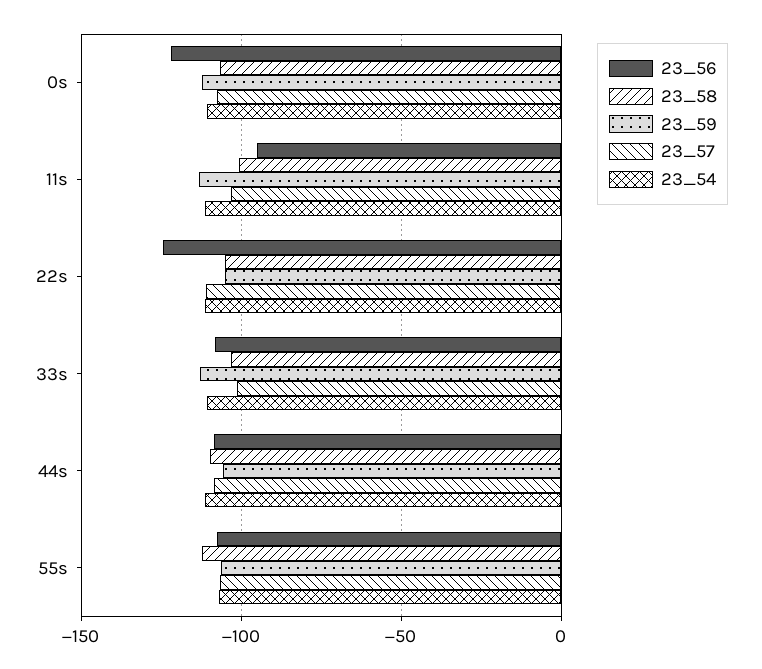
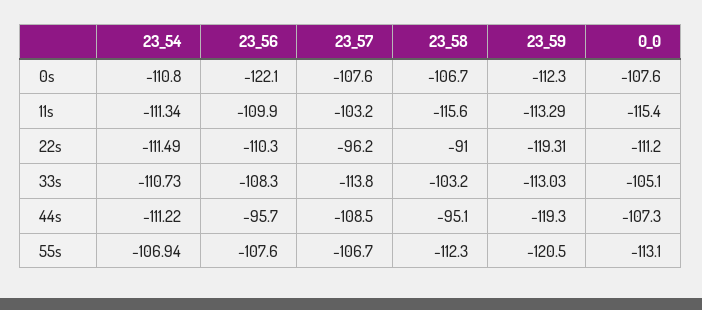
23_56, 11s: -95 -> -109.9
23_58, 11s: -100 -> -115.6
23_56, 22s: -125 -> -110.3
23_58, 22s: -105 -> -91
23_59, 22s: -105 -> -119.31
23_57, 22s: -110 -> -96.2
23_57, 33s: -100 -> -113.8
23_56, 44s: -110 -> -95.7
23_58, 44s: -110 -> -95.1
23_59, 44s: -105 -> -119.3
23_59, 55s: -105 -> -120.5
0_0, 0s: none -> -107.6
0_0, 11s: none -> -115.4
0_0, 22s: none -> -111.2
0_0, 33s: none -> -105.1
0_0, 44s: none -> -107.3
0_0, 55s: none -> -113.1

